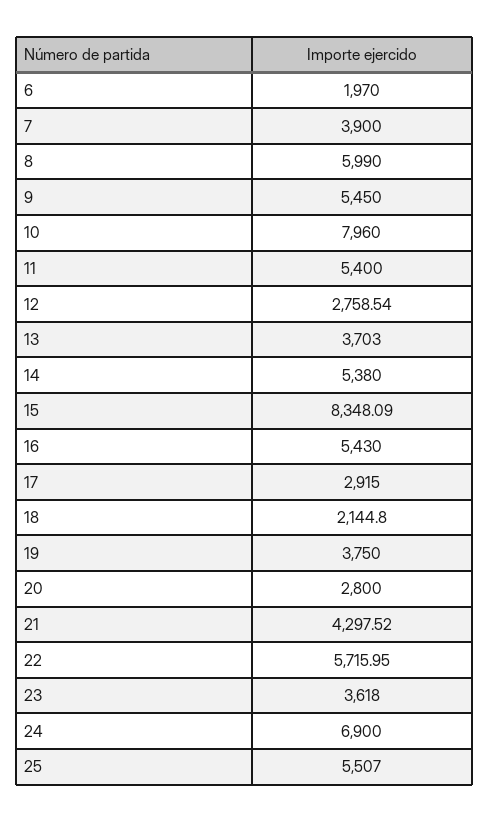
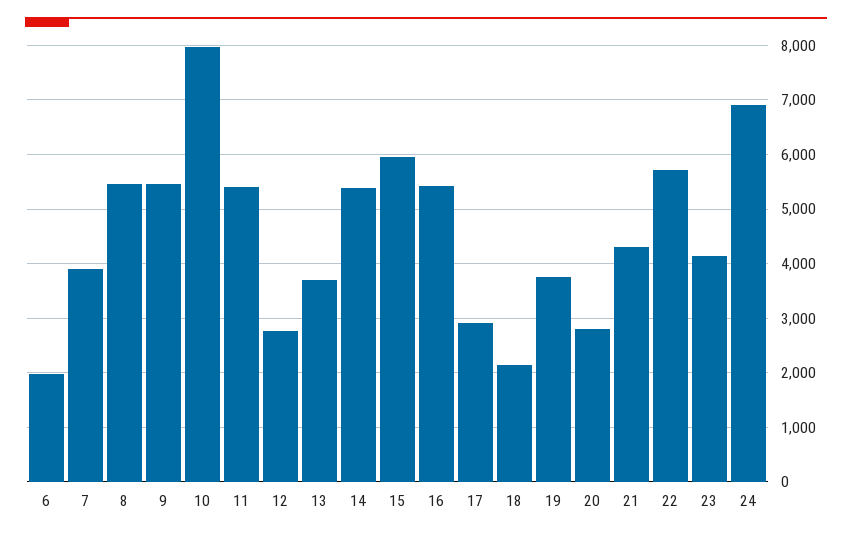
8: 5990 -> 5400
15: 8348.09 -> 6000
23: 3618 -> 4200
25: 5507 -> none

